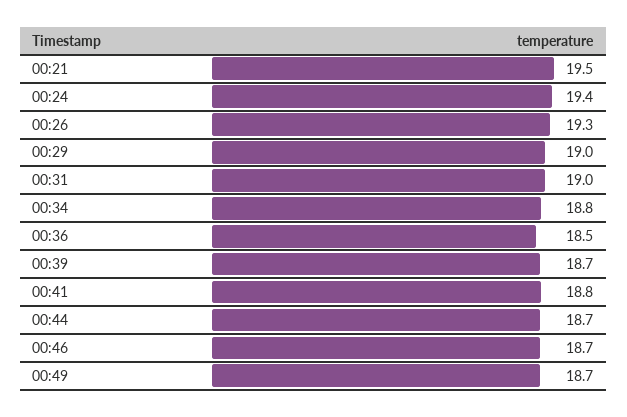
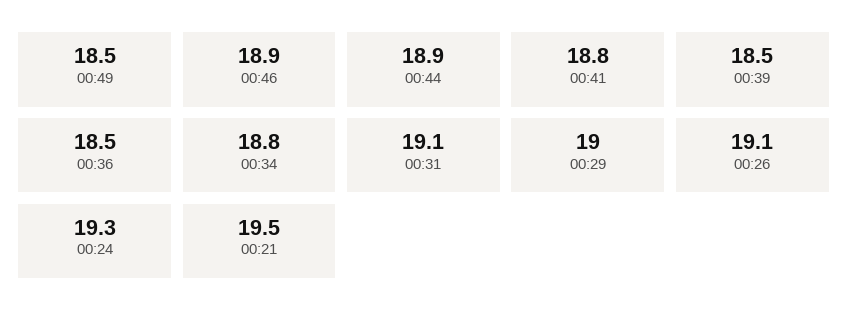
00:24: 19.4 -> 19.3
00:26: 19.3 -> 19.1
00:31: 19 -> 19.1
00:39: 18.7 -> 18.5
00:44: 18.7 -> 18.9
00:46: 18.7 -> 18.9
00:49: 18.7 -> 18.5

